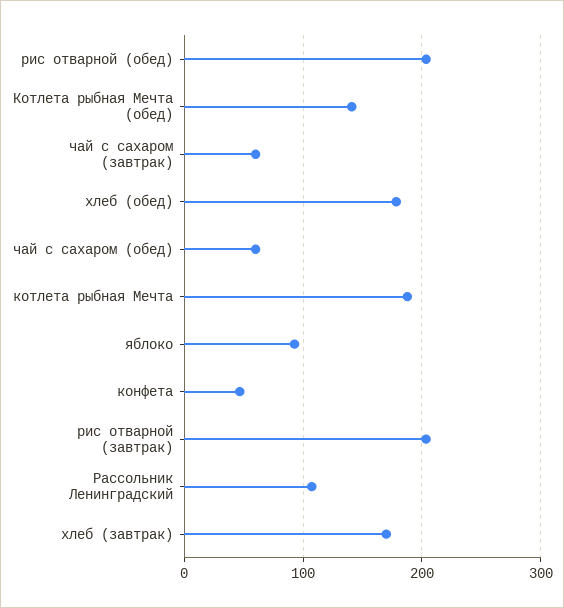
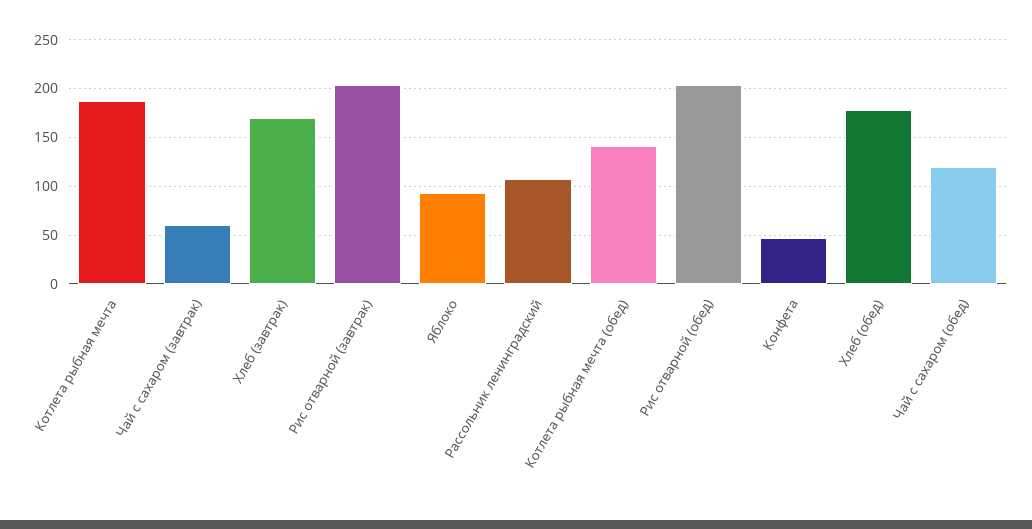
чай с сахаром (обед): 60 -> 120

